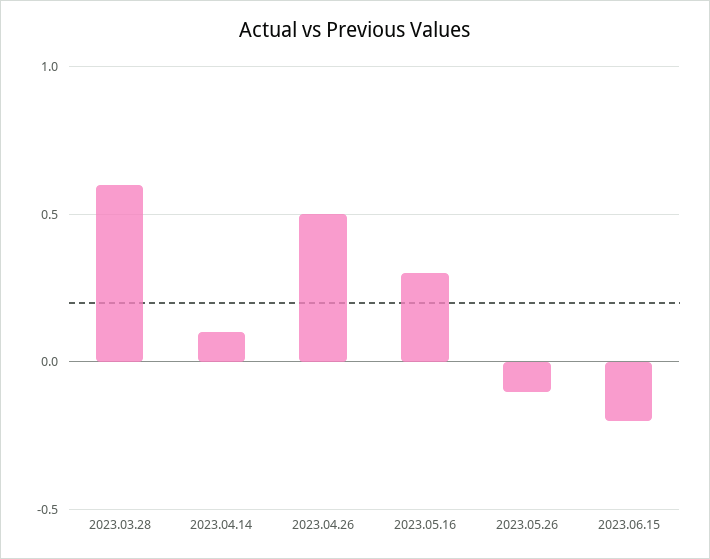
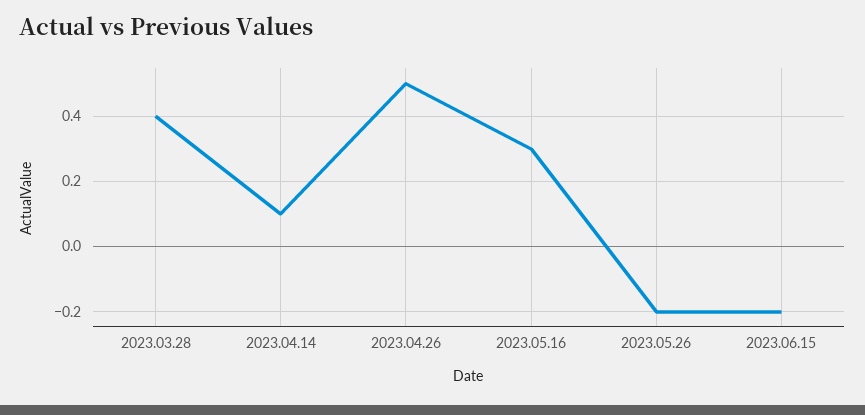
2023.03.28: 0.6 -> 0.4
2023.05.26: -0.1 -> -0.2

